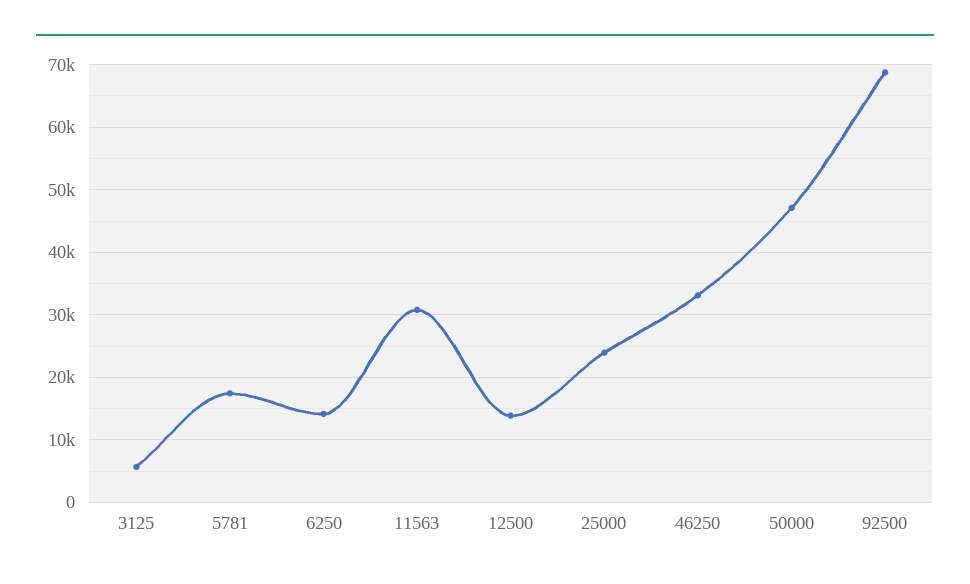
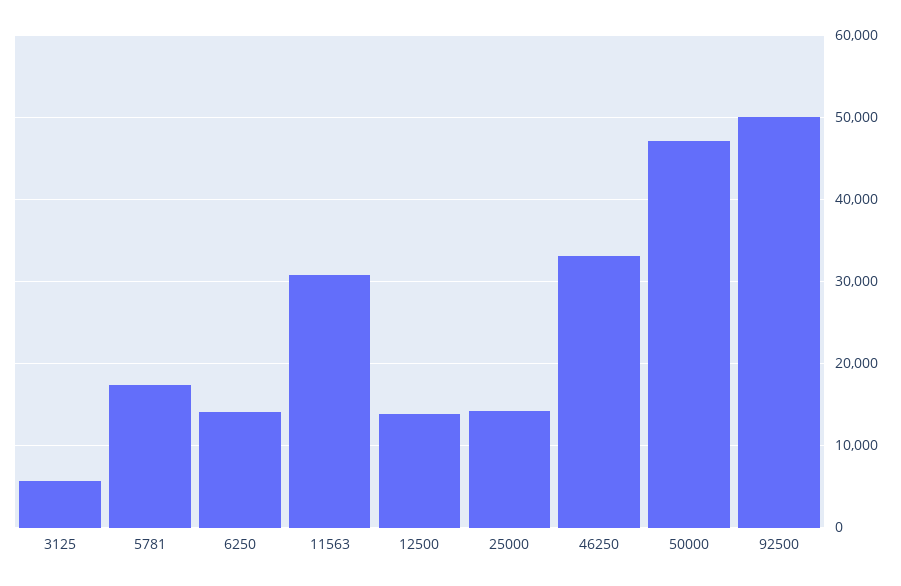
25000: 24000 -> 14000
92500: 69000 -> 50000

